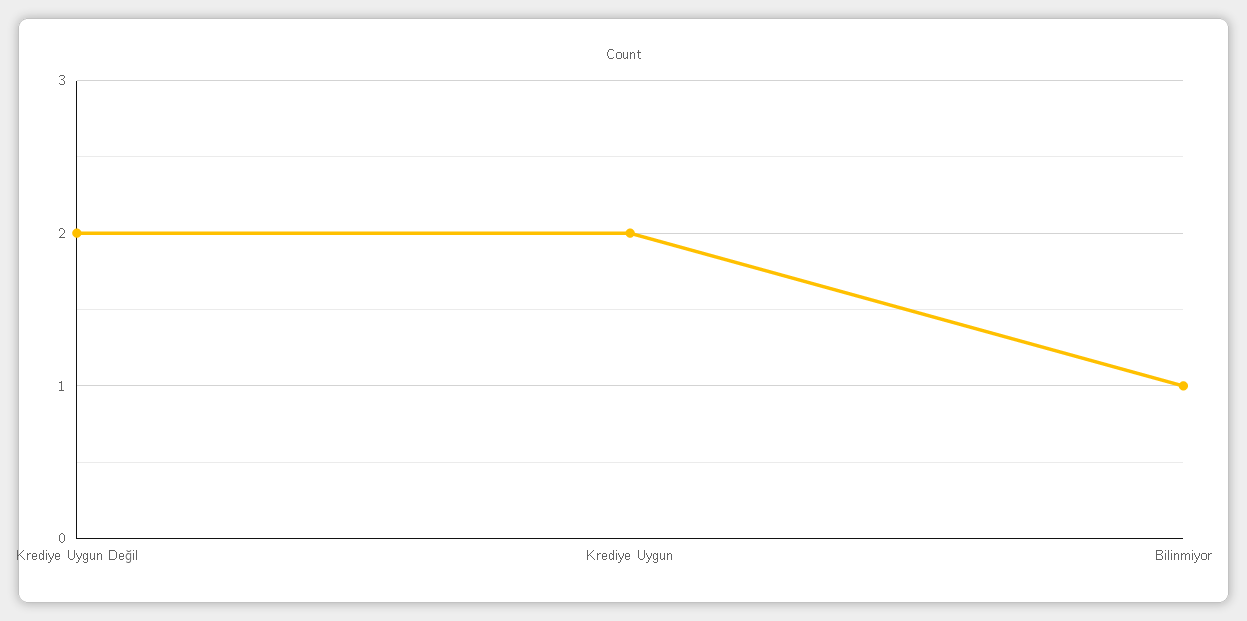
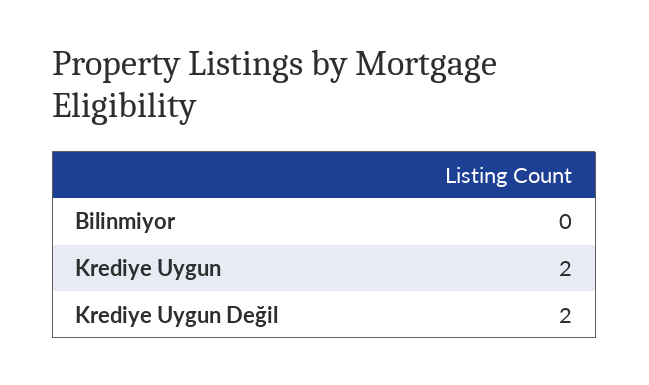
Bilinmiyor: 1 -> 0

